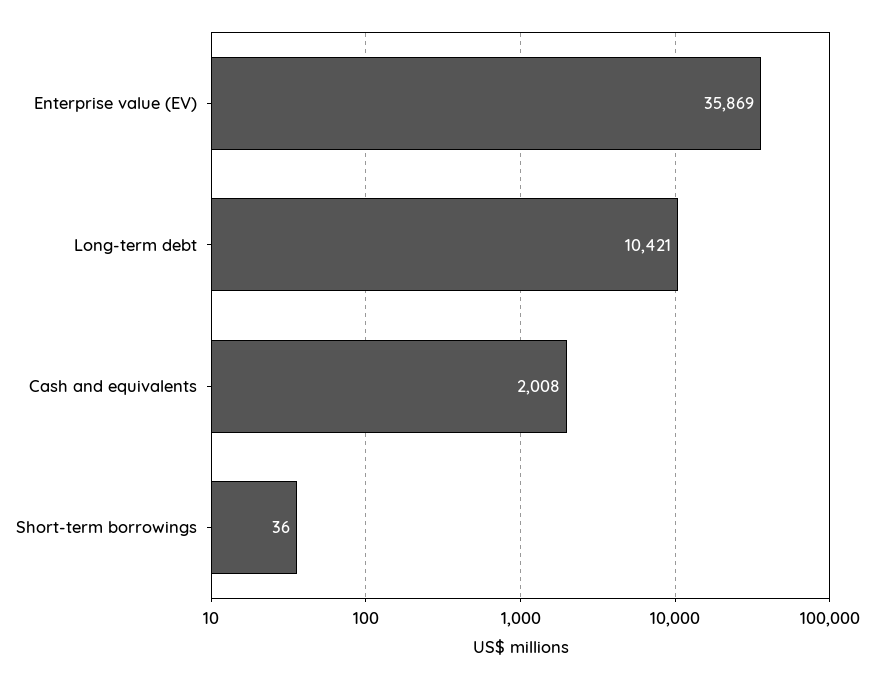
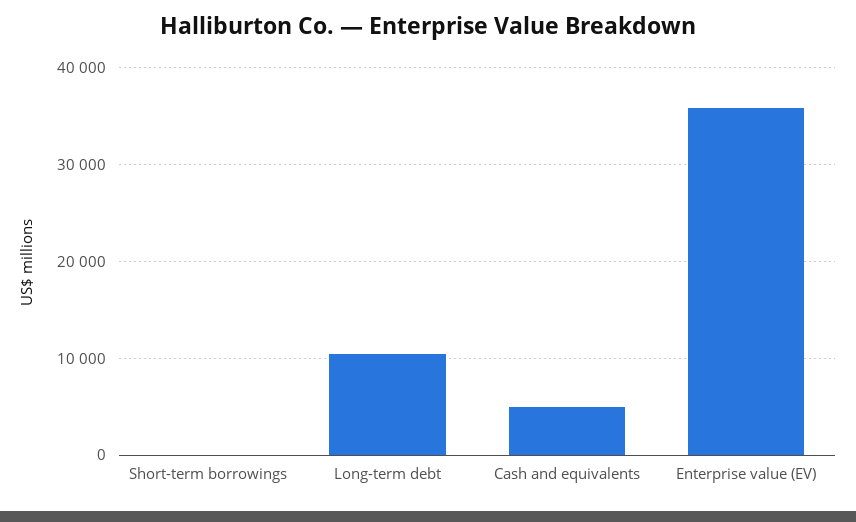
Cash and equivalents: 2008 -> 5000

